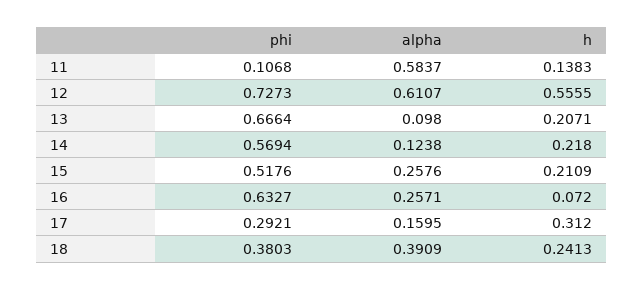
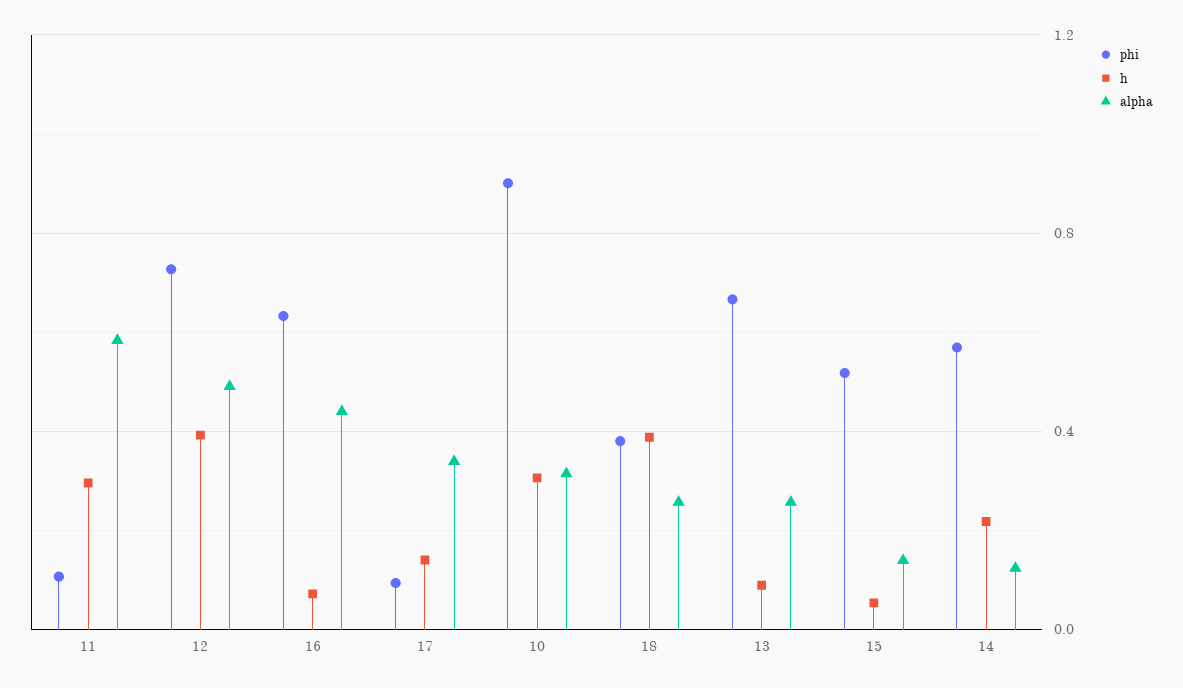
h, 11: 0.1383 -> 0.3
alpha, 12: 0.6107 -> 0.5
h, 12: 0.5555 -> 0.4
alpha, 13: 0.098 -> 0.25
h, 13: 0.2071 -> 0.1
alpha, 15: 0.2576 -> 0.15
h, 15: 0.2109 -> 0.05
alpha, 16: 0.2571 -> 0.45
phi, 17: 0.2921 -> 0.1
alpha, 17: 0.1595 -> 0.35
h, 17: 0.312 -> 0.15
alpha, 18: 0.3909 -> 0.25
h, 18: 0.2413 -> 0.4
phi, 10: none -> 0.9
h, 10: none -> 0.3
alpha, 10: none -> 0.3

